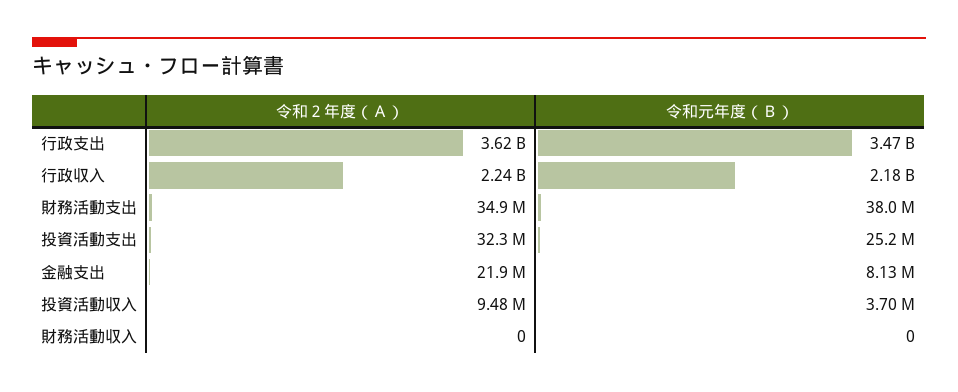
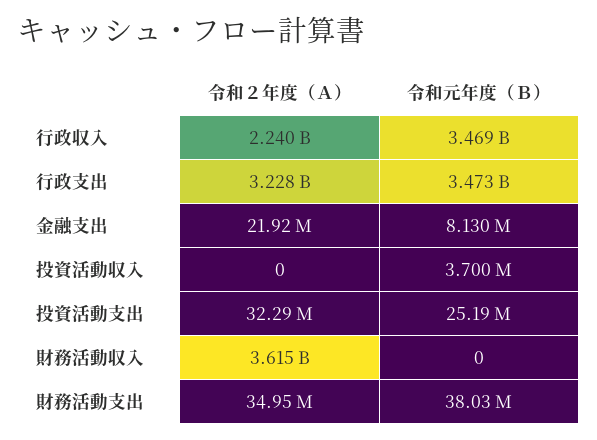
令和２年度（Ａ）, 行政支出: 3620000000 -> 3228000000
令和元年度（Ｂ）, 行政収入: 2180000000 -> 3469000000
令和２年度（Ａ）, 投資活動収入: 9480000 -> 0
令和２年度（Ａ）, 財務活動収入: 0 -> 3615000000

